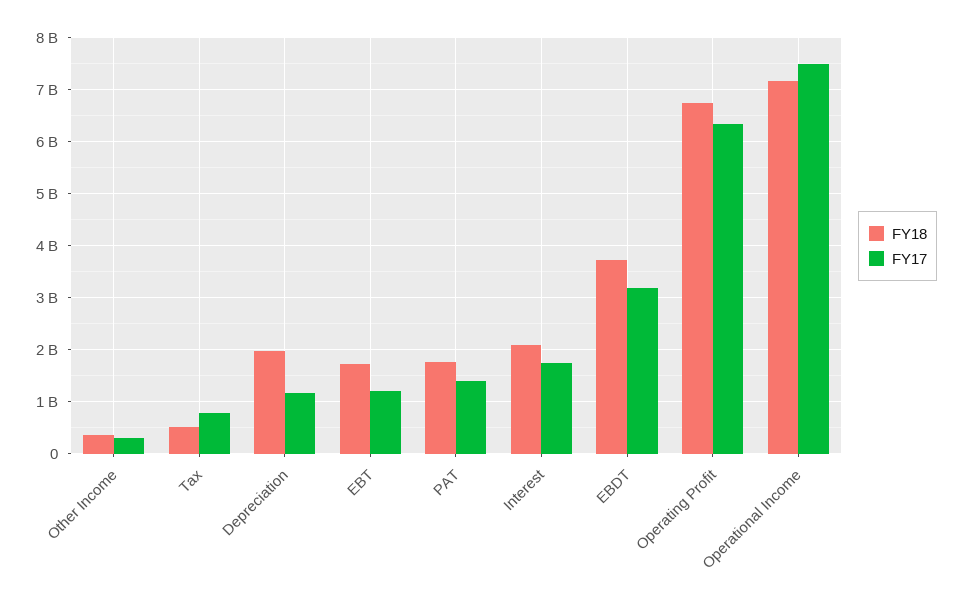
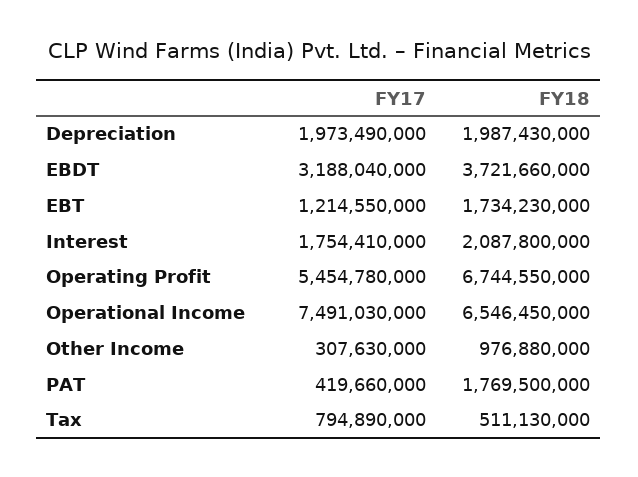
FY18, Other Income: 400000000 -> 976880000
FY17, Depreciation: 1200000000 -> 1973490000
FY17, PAT: 1400000000 -> 419660000
FY17, Operating Profit: 6400000000 -> 5454780000
FY18, Operational Income: 7200000000 -> 6546450000

